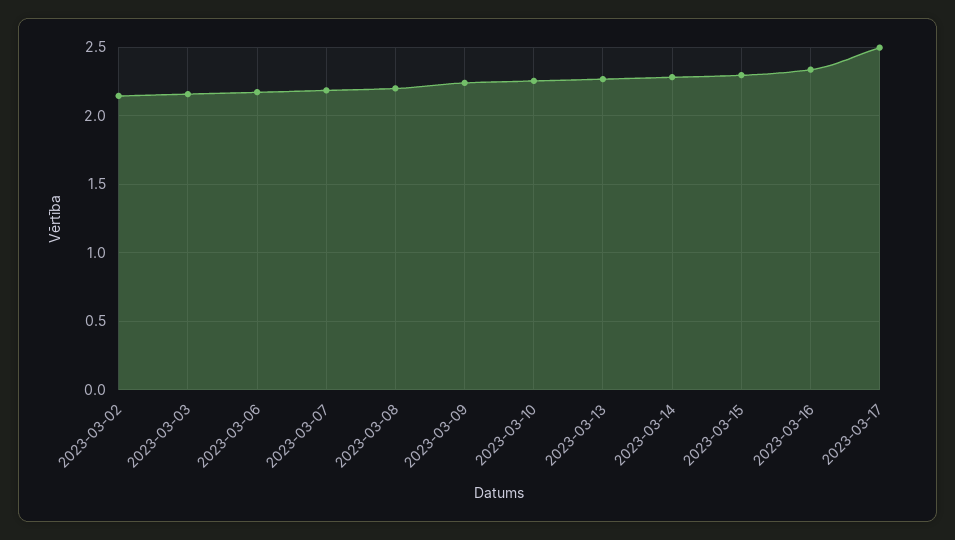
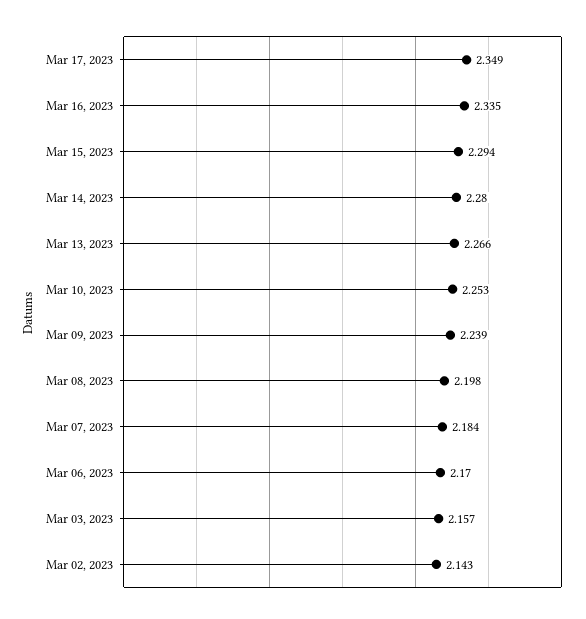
2023-03-17: 2.5 -> 2.349

